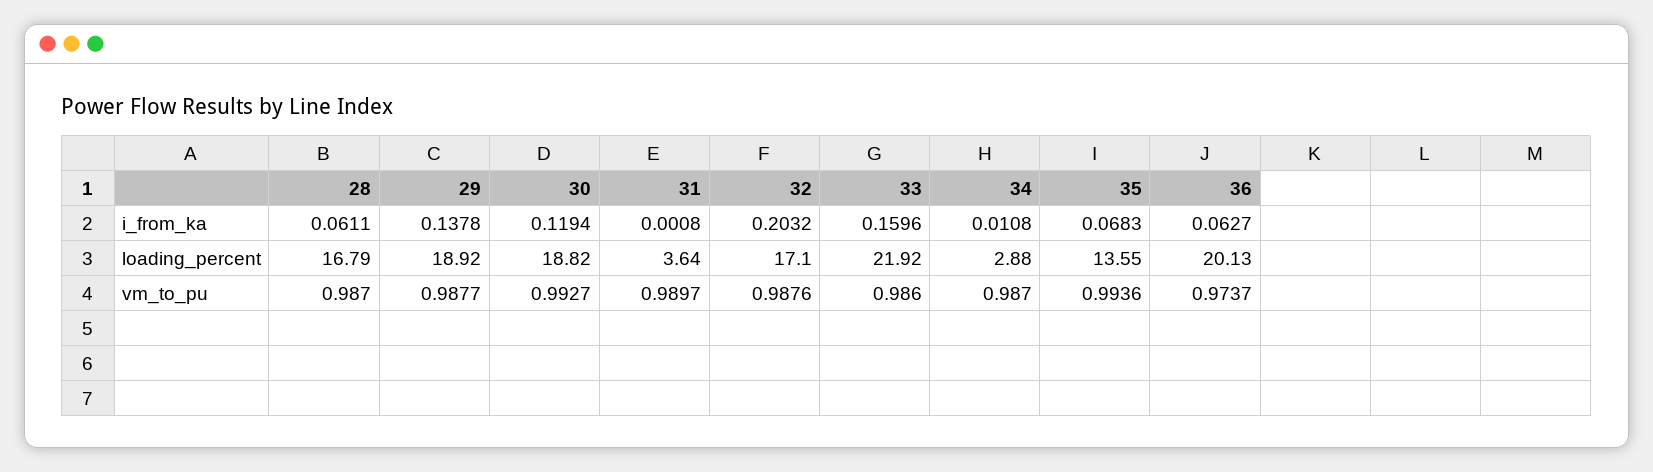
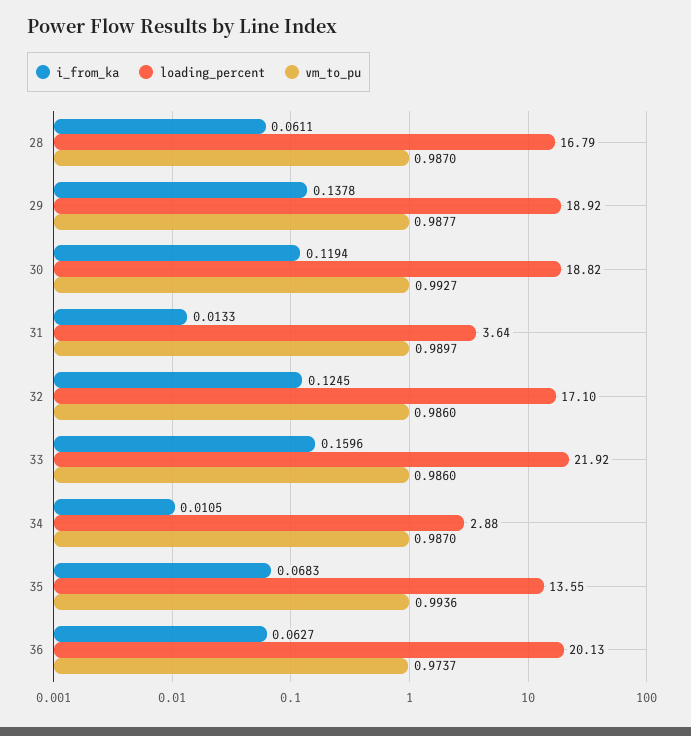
i_from_ka, 31: 0.0008 -> 0.0133
i_from_ka, 32: 0.2032 -> 0.1245
i_from_ka, 34: 0.0108 -> 0.0105
vm_to_pu, 32: 0.9876 -> 0.986

